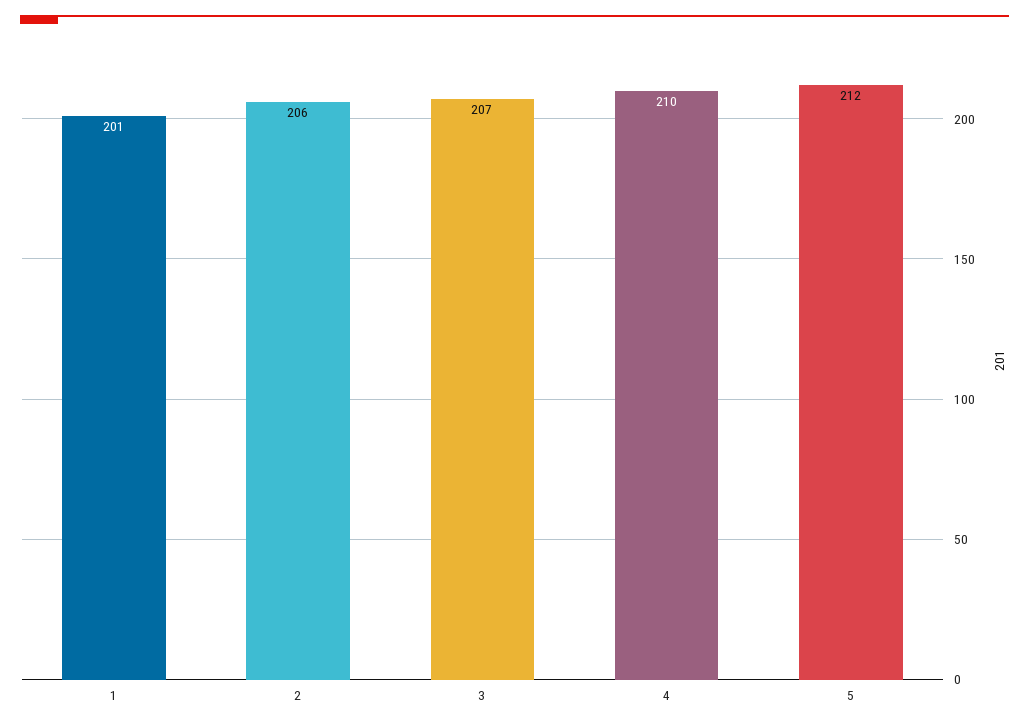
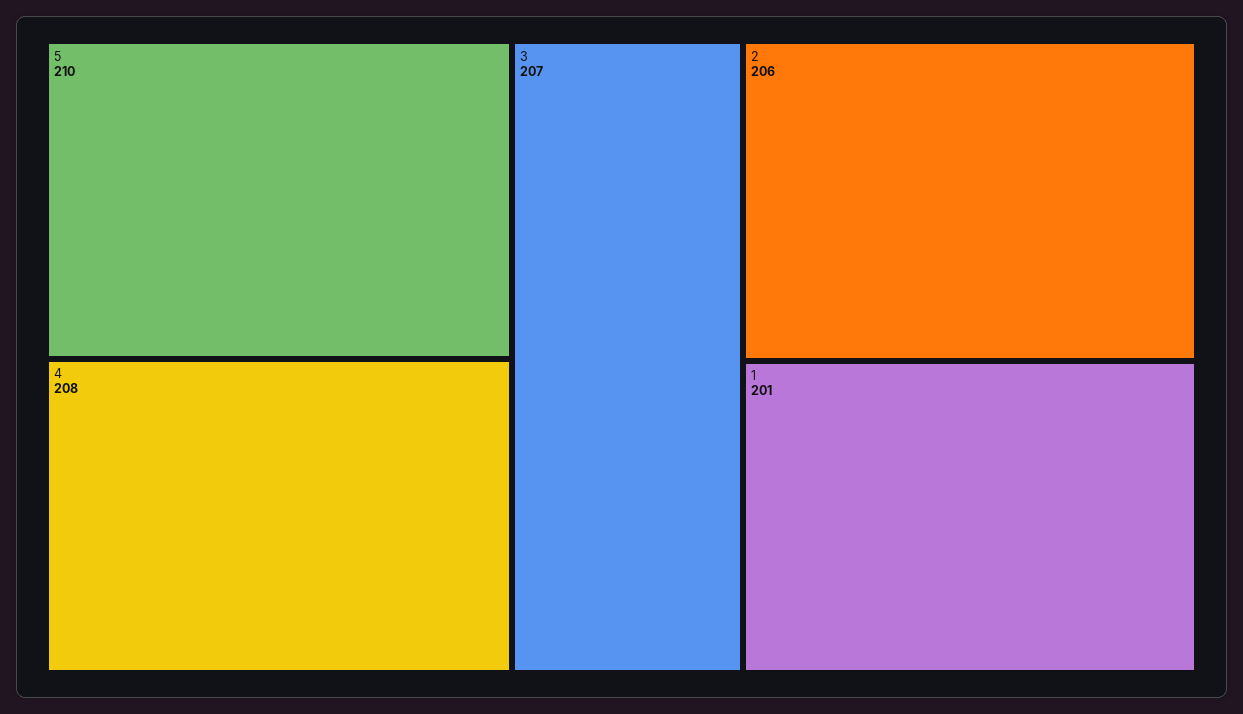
4: 210 -> 208
5: 212 -> 210

